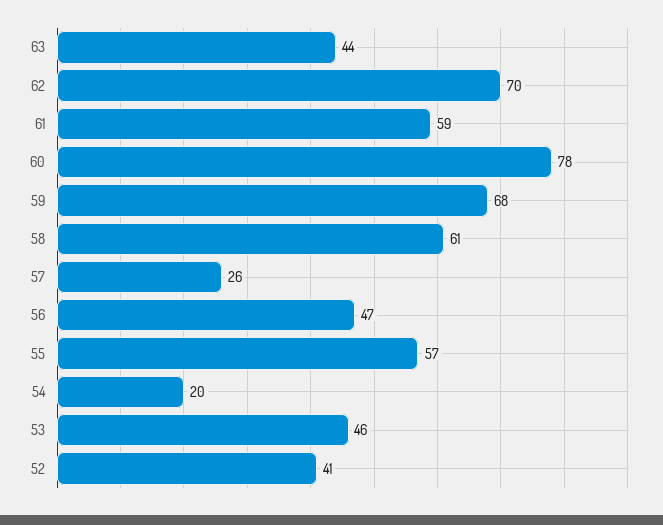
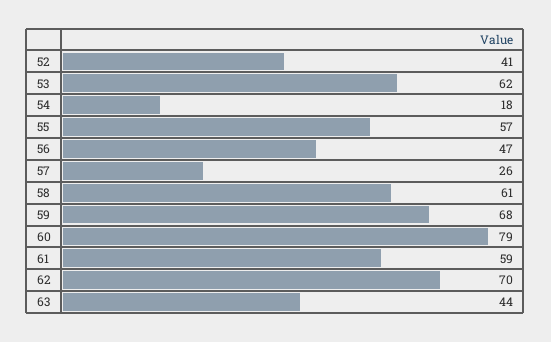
60: 78 -> 79
54: 20 -> 18
53: 46 -> 62

